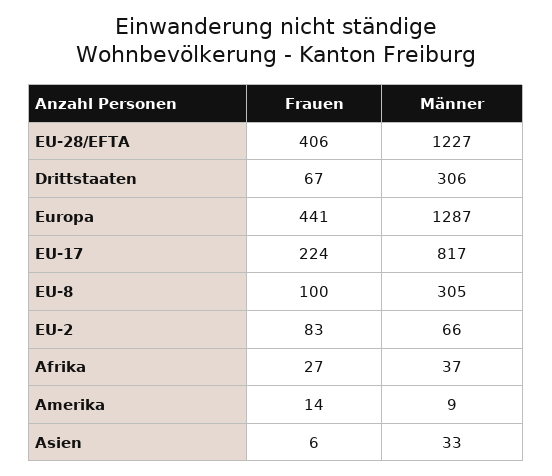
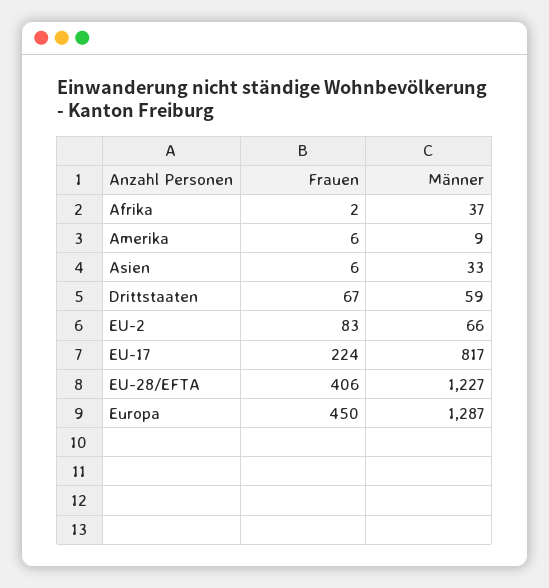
Männer, Drittstaaten: 306 -> 59
Frauen, Europa: 441 -> 450
Frauen, EU-8: 100 -> none
Männer, EU-8: 305 -> none
Frauen, Afrika: 27 -> 2
Frauen, Amerika: 14 -> 6

